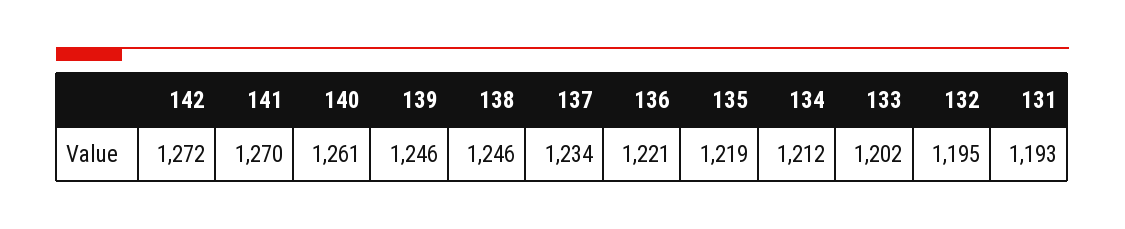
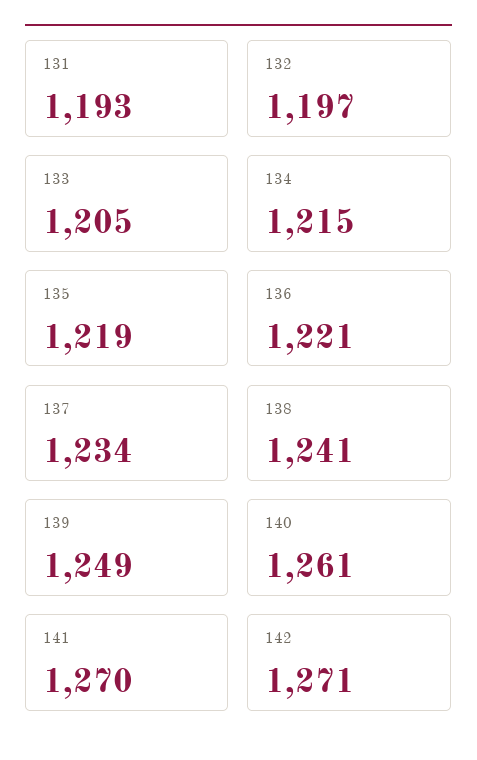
142: 1272 -> 1271
139: 1246 -> 1249
138: 1246 -> 1241
134: 1212 -> 1215
133: 1202 -> 1205
132: 1195 -> 1197

